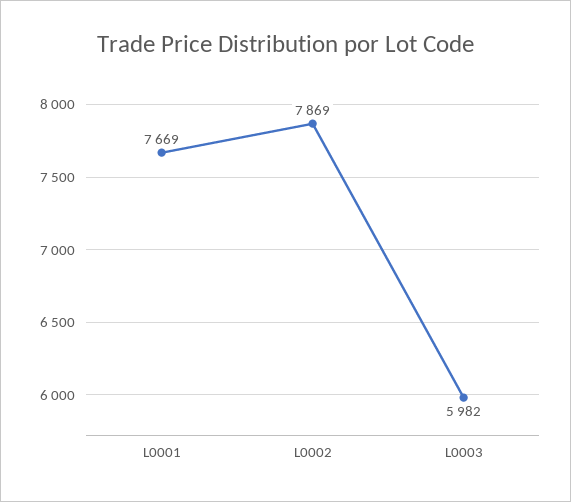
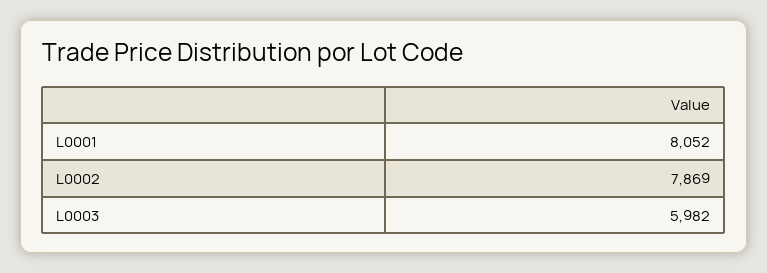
L0001: 7669 -> 8052

